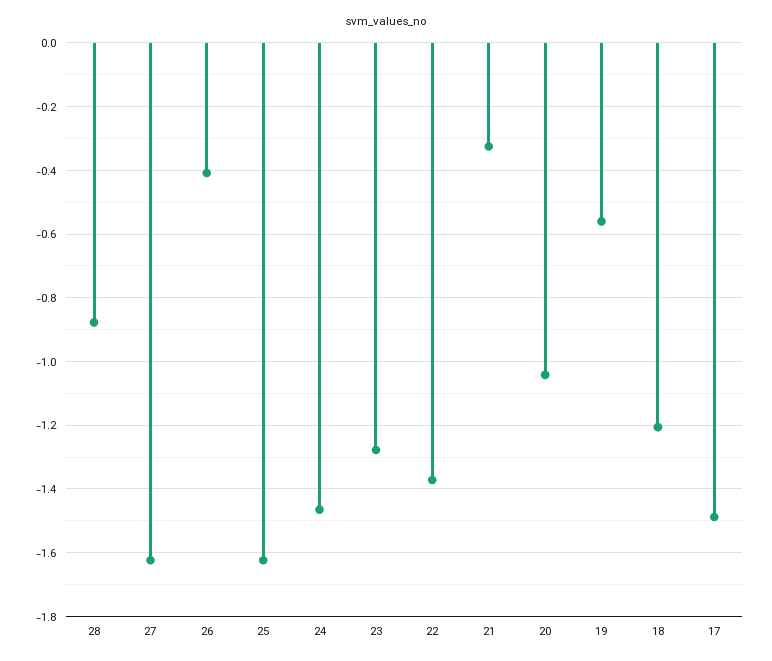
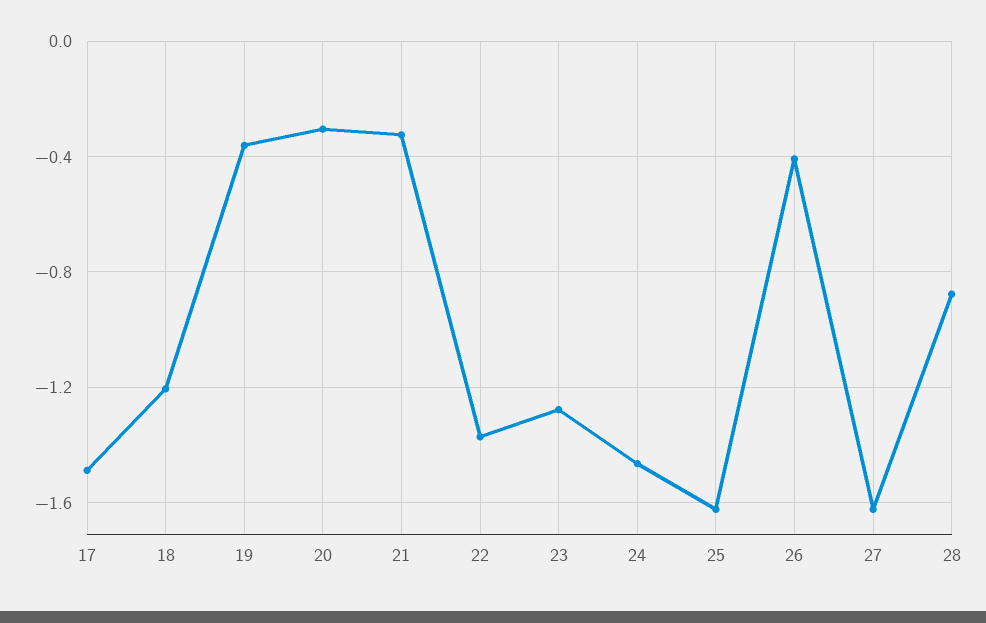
20: -1.04 -> -0.3
19: -0.56 -> -0.35

